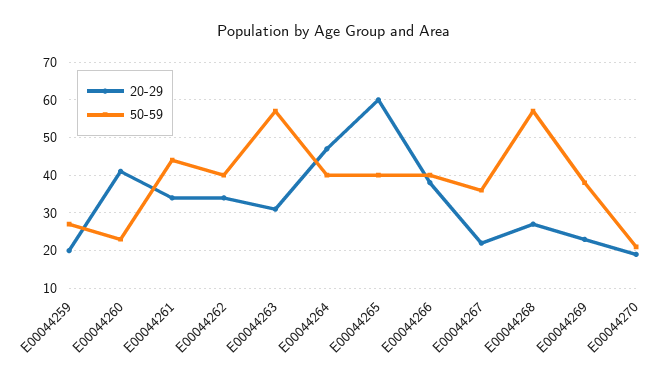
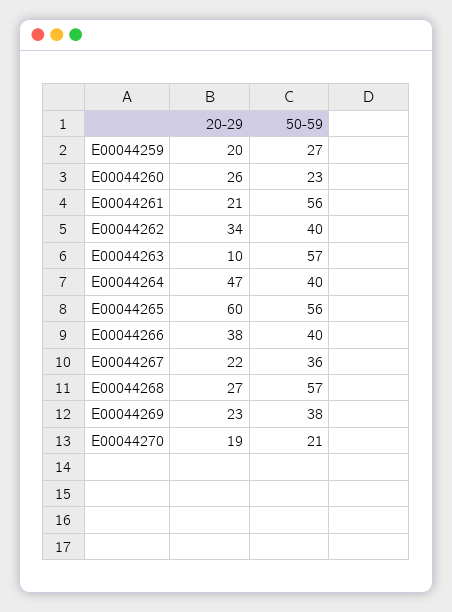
20-29, E00044260: 40 -> 26
20-29, E00044261: 35 -> 21
50-59, E00044261: 45 -> 56
20-29, E00044263: 30 -> 10
50-59, E00044265: 40 -> 56

